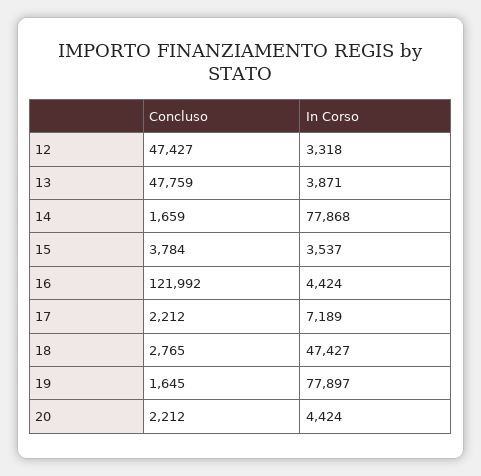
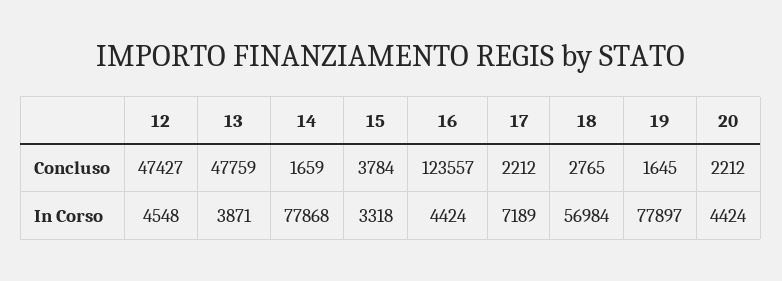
In Corso, 12: 3318 -> 4548
In Corso, 15: 3537 -> 3318
Concluso, 16: 121992 -> 123557
In Corso, 18: 47427 -> 56984

